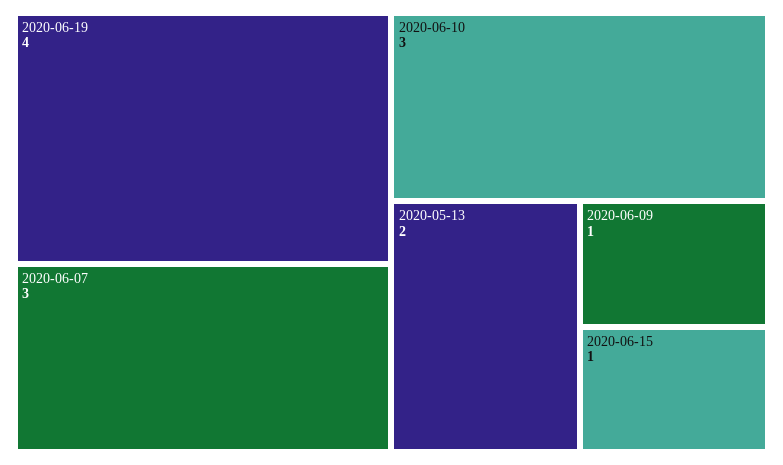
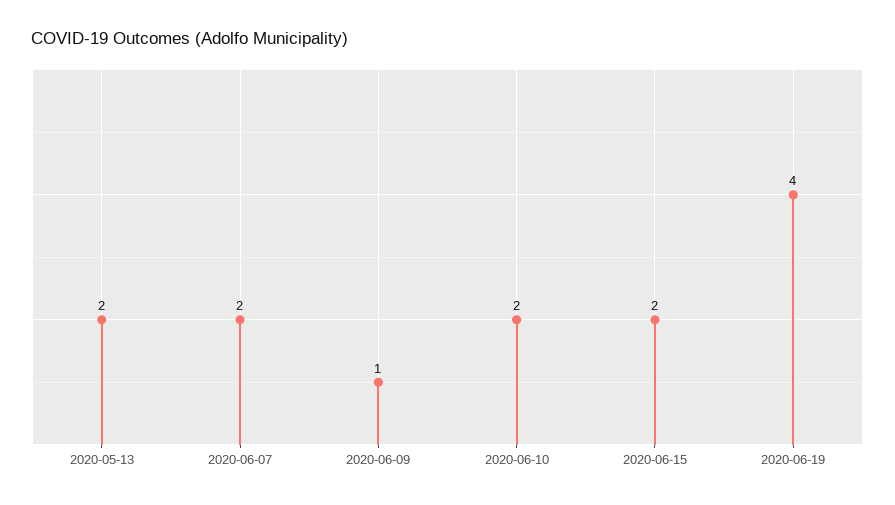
2020-06-07: 3 -> 2
2020-06-10: 3 -> 2
2020-06-15: 1 -> 2

